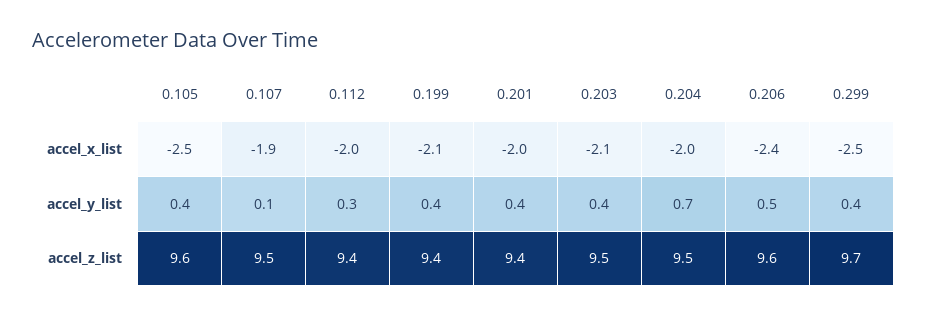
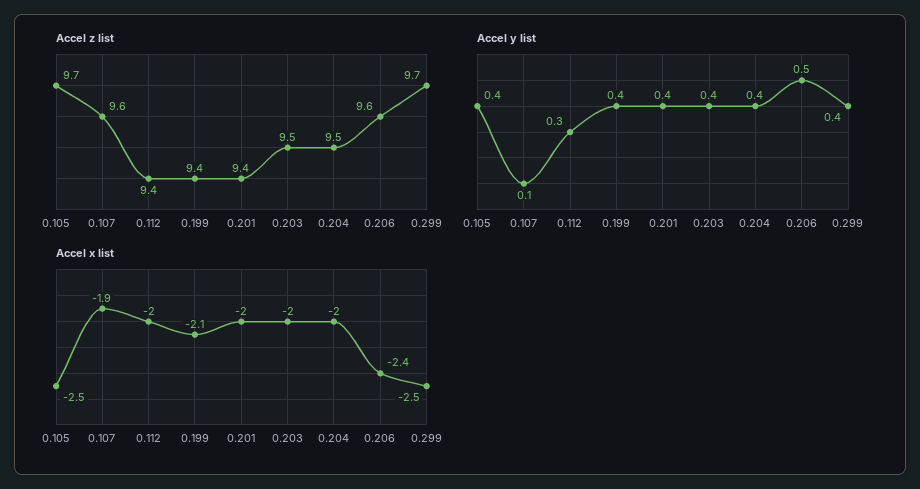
accel_x_list, 0.203: -2.1 -> -2
accel_y_list, 0.204: 0.7 -> 0.4
accel_z_list, 0.105: 9.6 -> 9.7
accel_z_list, 0.107: 9.5 -> 9.6

